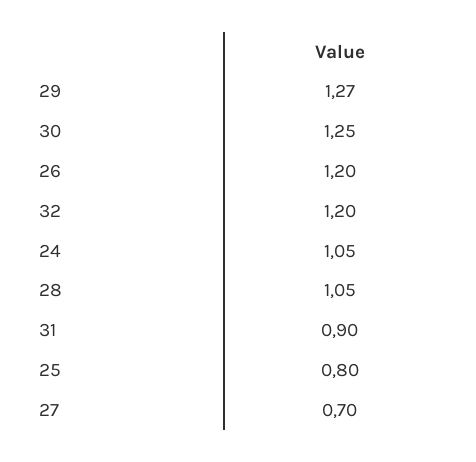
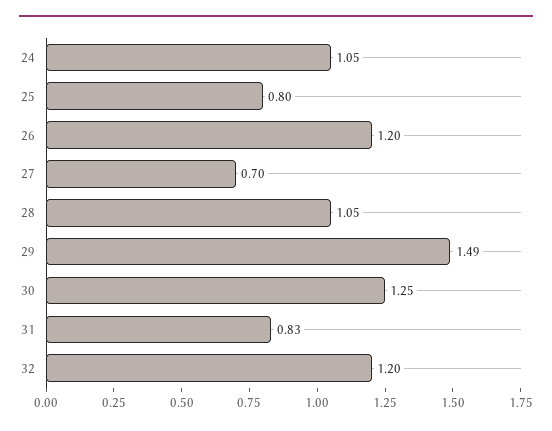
29: 1.27 -> 1.49
31: 0.9 -> 0.83

